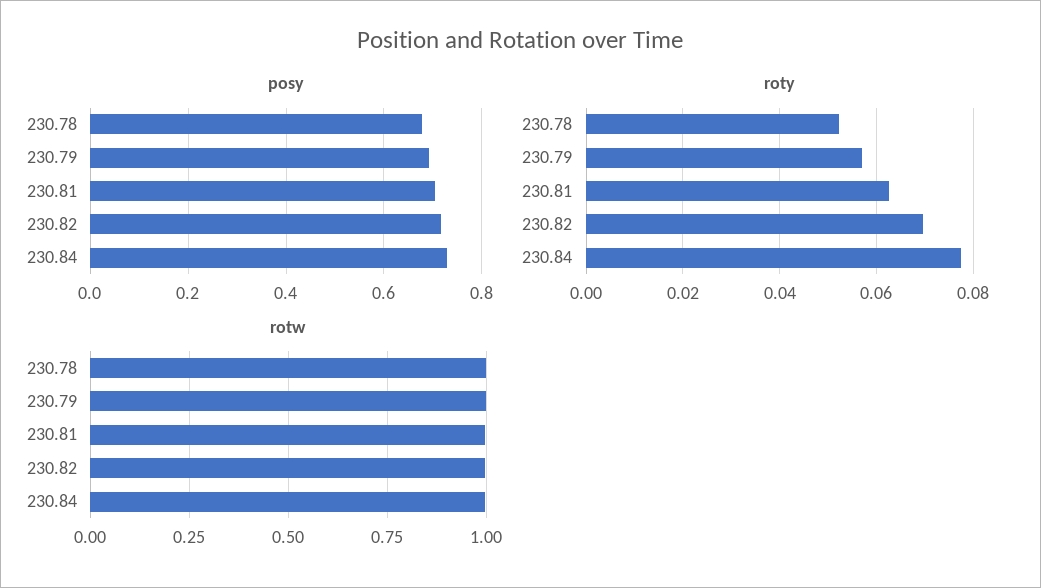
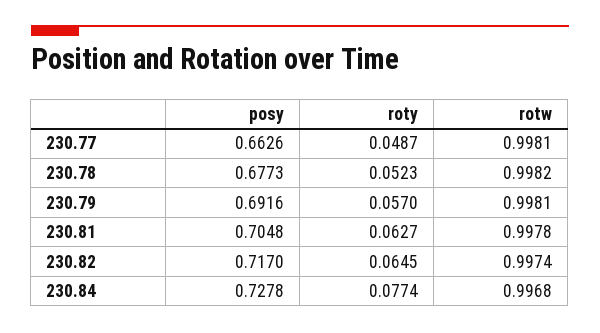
roty, 230.82: 0.07 -> 0.0645
posy, 230.77: none -> 0.6626
roty, 230.77: none -> 0.0487
rotw, 230.77: none -> 0.9981

